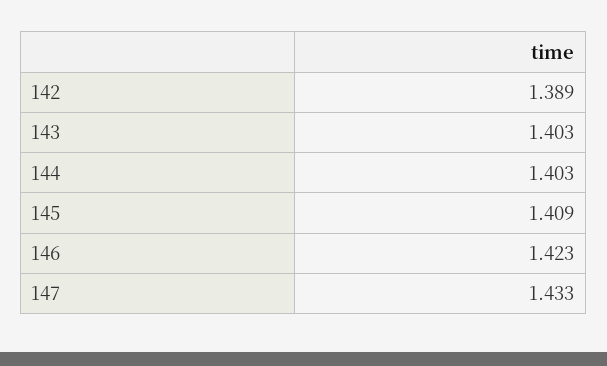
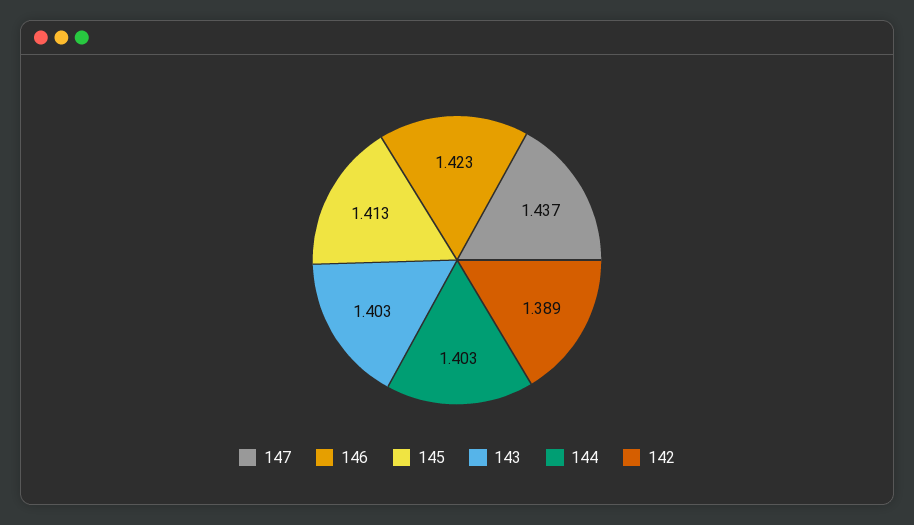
145: 1.409 -> 1.413
147: 1.433 -> 1.437

